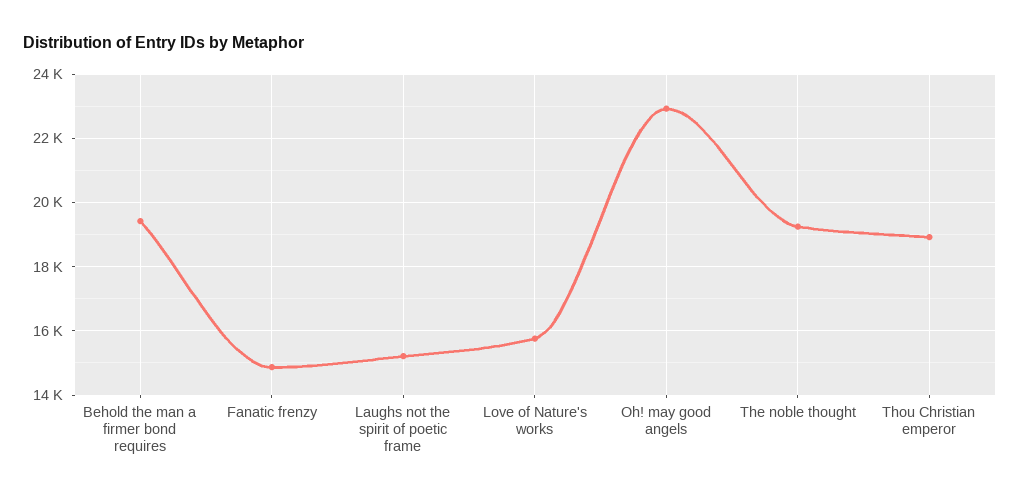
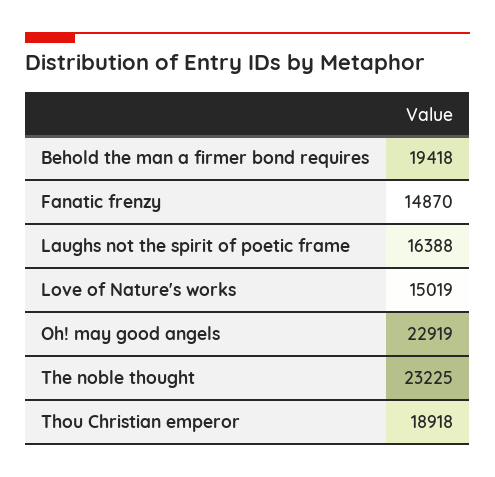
Laughs not the spirit of poetic frame: 15200 -> 16388
Love of Nature's works: 15800 -> 15019
The noble thought: 19200 -> 23225

